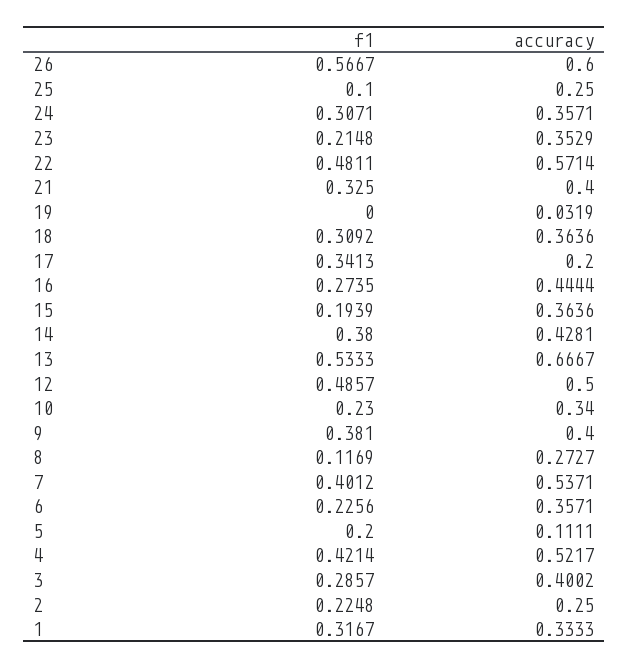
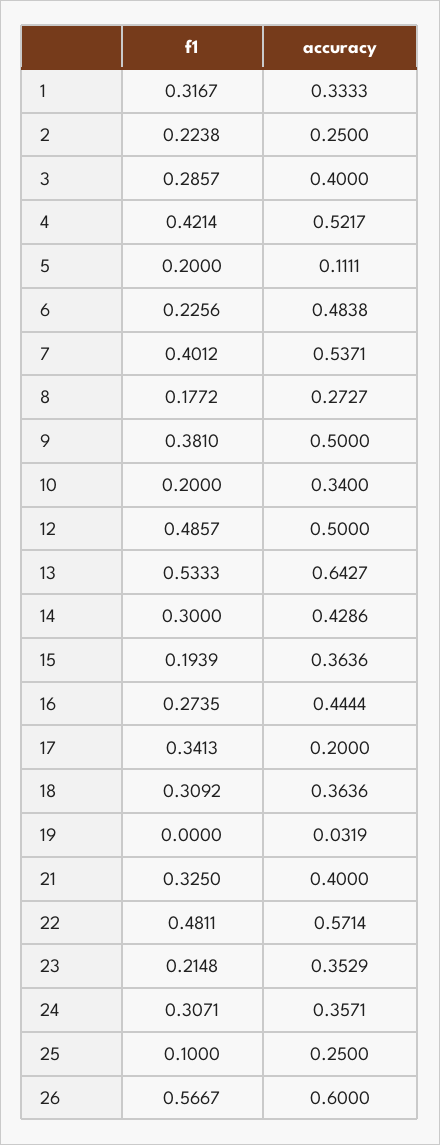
f1, 14: 0.38 -> 0.3
accuracy, 14: 0.4281 -> 0.4286
accuracy, 13: 0.6667 -> 0.6427
f1, 10: 0.23 -> 0.2
accuracy, 9: 0.4 -> 0.5
f1, 8: 0.1169 -> 0.1772
accuracy, 6: 0.3571 -> 0.4838
accuracy, 3: 0.4002 -> 0.4
f1, 2: 0.2248 -> 0.2238

